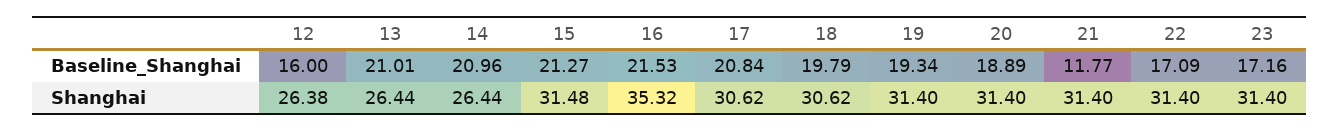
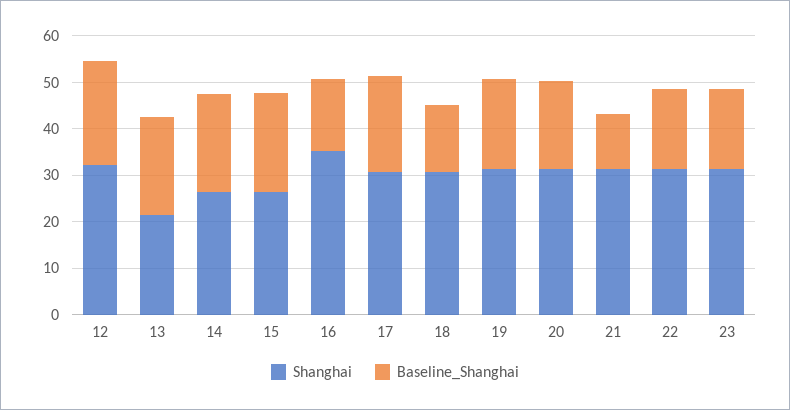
Baseline_Shanghai, 12: 16 -> 22
Baseline_Shanghai, 16: 21.53 -> 16
Baseline_Shanghai, 18: 19.79 -> 14
Shanghai, 12: 26.38 -> 32
Shanghai, 13: 26.44 -> 22
Shanghai, 15: 31.48 -> 26

